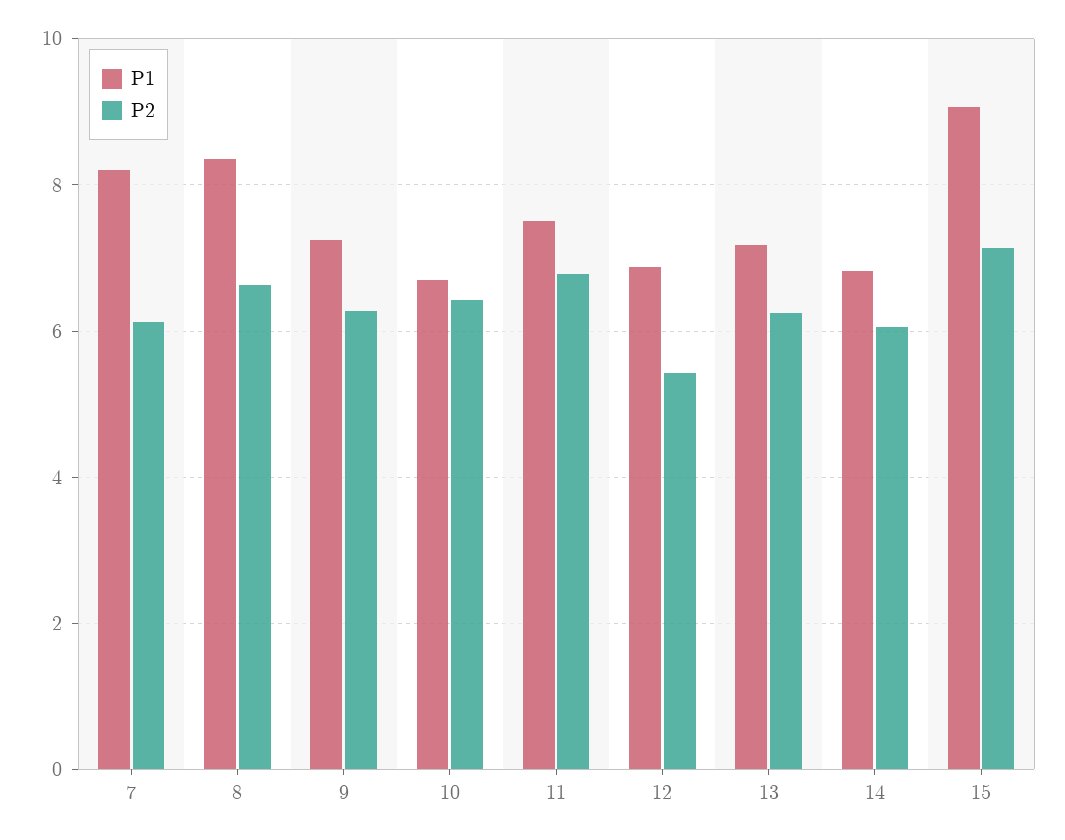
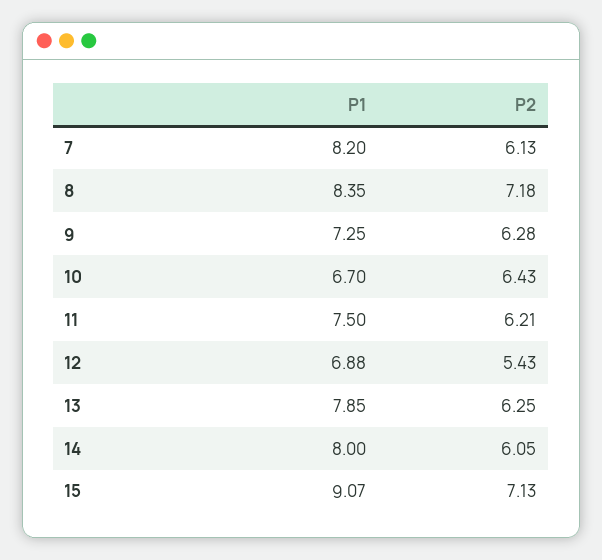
P2, 8: 6.6 -> 7.18
P2, 11: 6.8 -> 6.21
P1, 13: 7.2 -> 7.85
P1, 14: 6.8 -> 8

